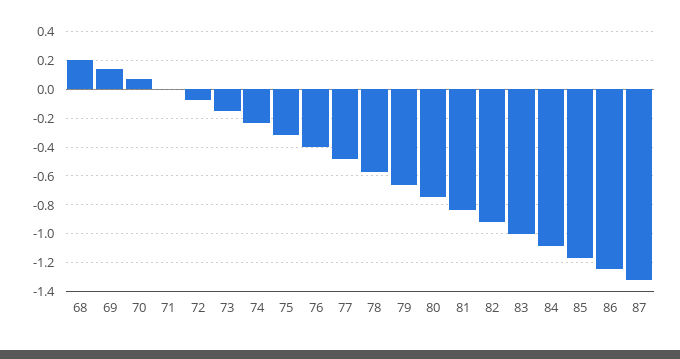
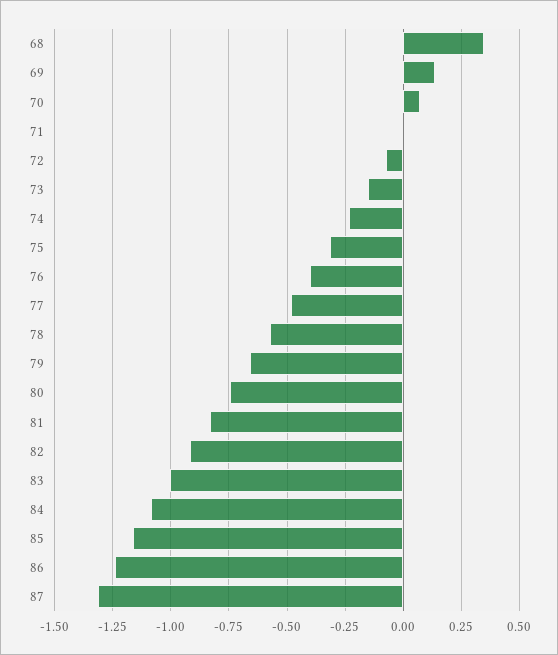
68: 0.2 -> 0.35

